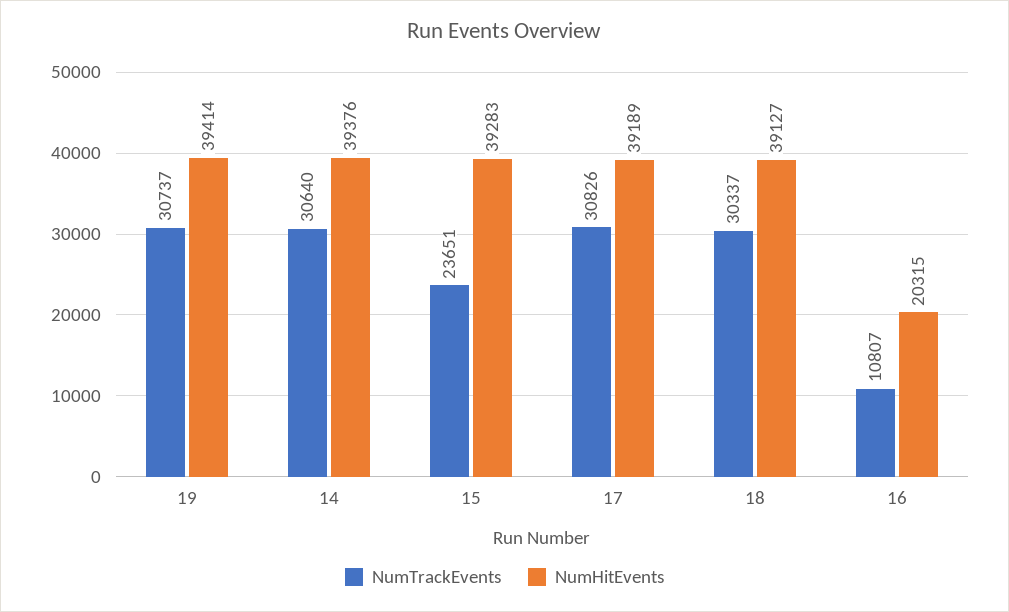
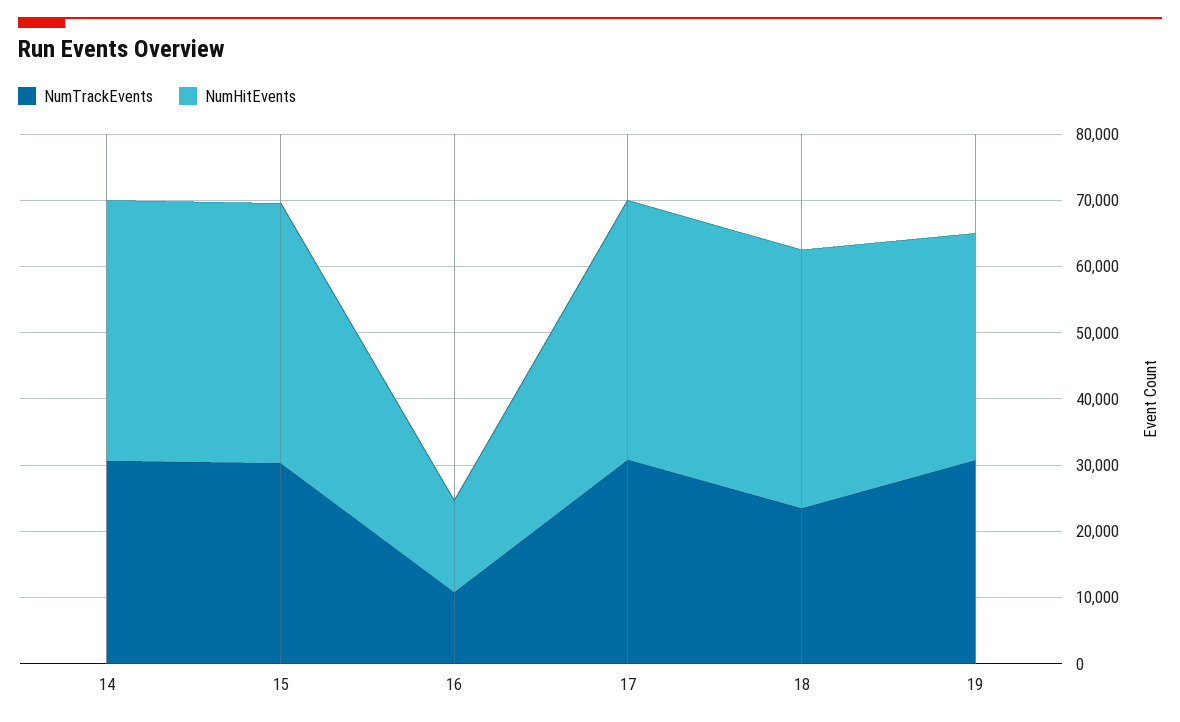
NumHitEvents, 19: 39414 -> 34000
NumTrackEvents, 15: 23651 -> 30000
NumTrackEvents, 18: 30337 -> 24000
NumHitEvents, 16: 20315 -> 14000

